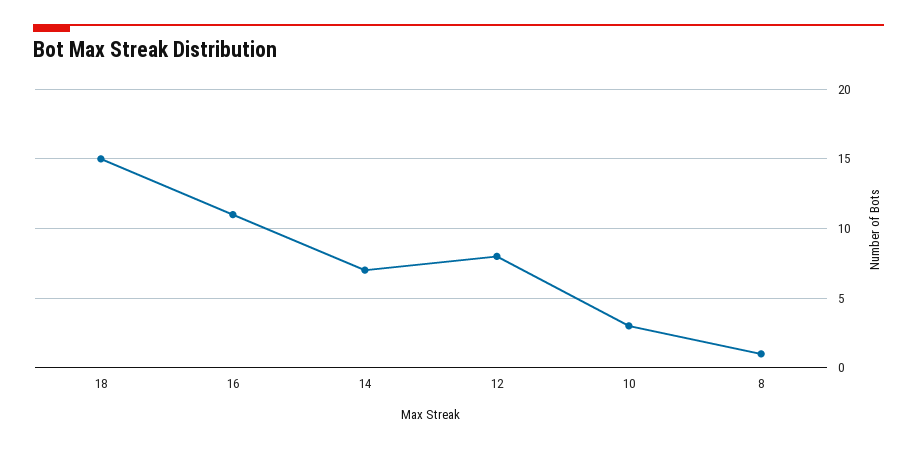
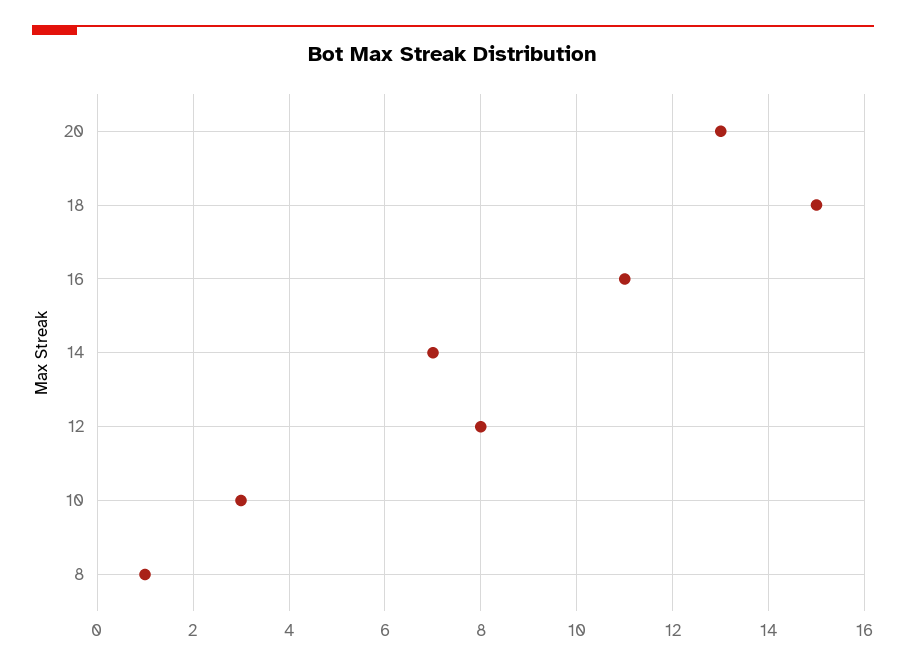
20: none -> 13

